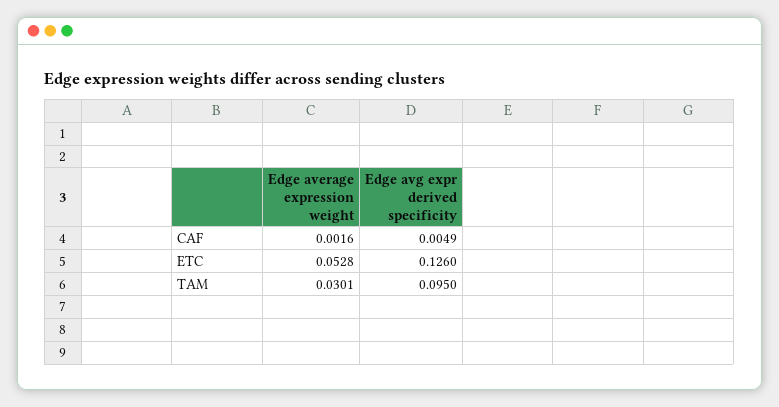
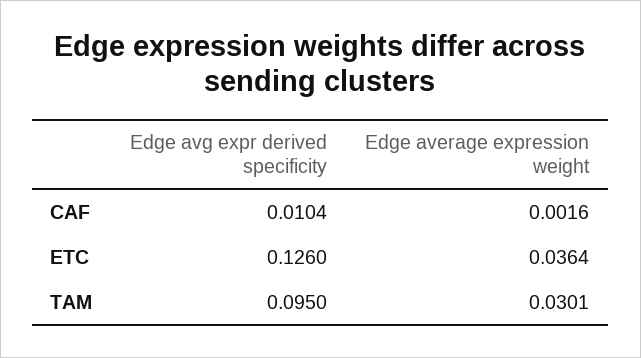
Edge avg expr derived specificity, CAF: 0.0049 -> 0.0104
Edge average expression weight, ETC: 0.0528 -> 0.0364

